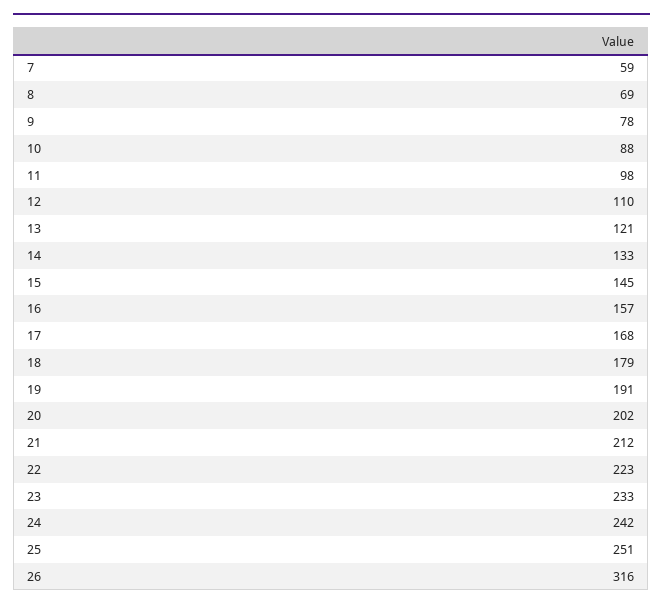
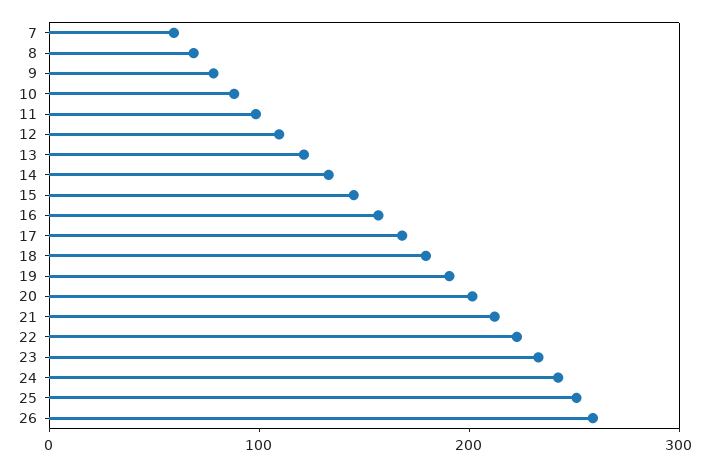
26: 316 -> 260

